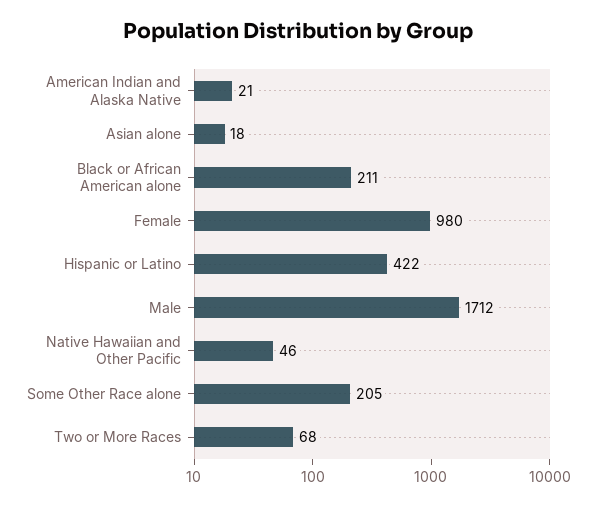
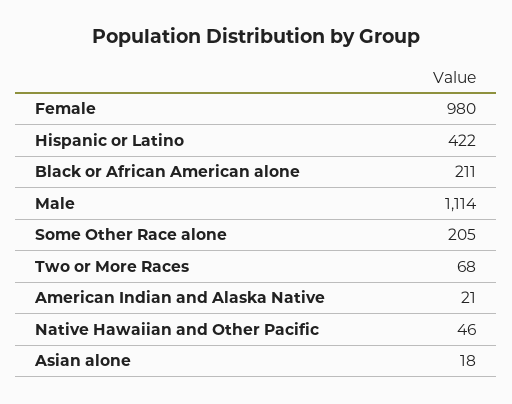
Male: 1712 -> 1114

